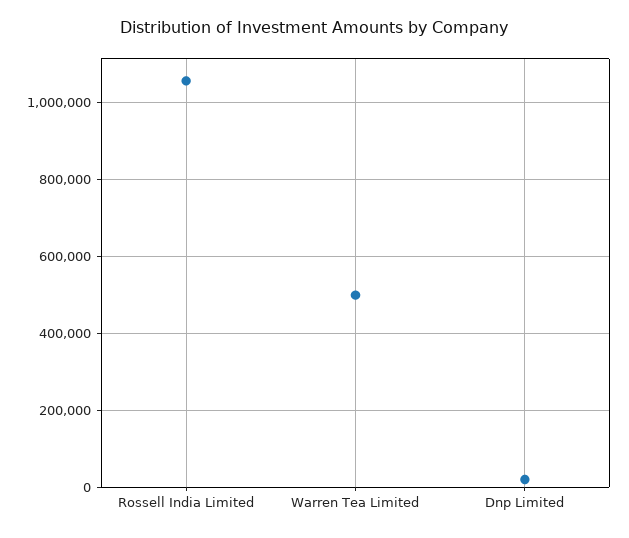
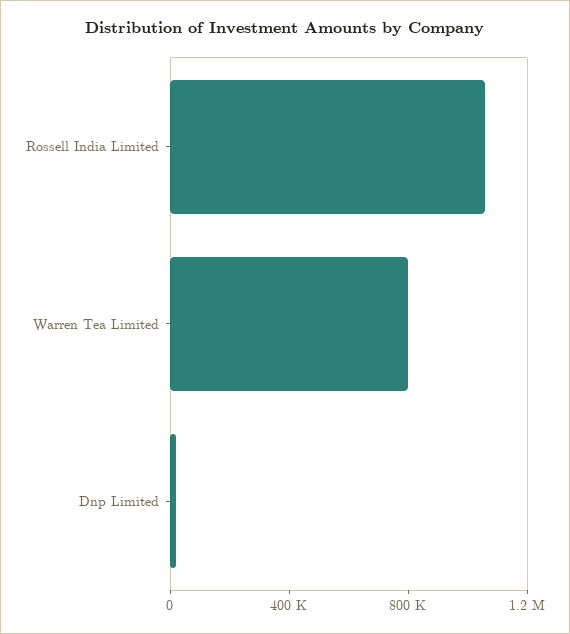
Warren Tea Limited: 500000 -> 800000

